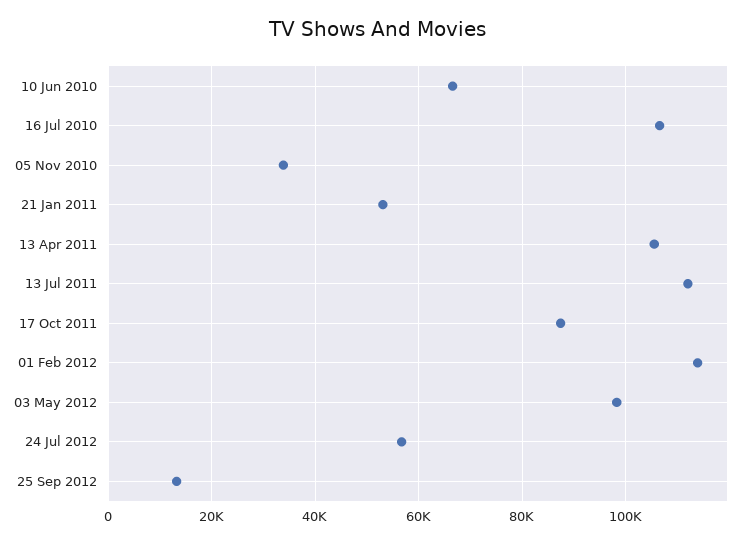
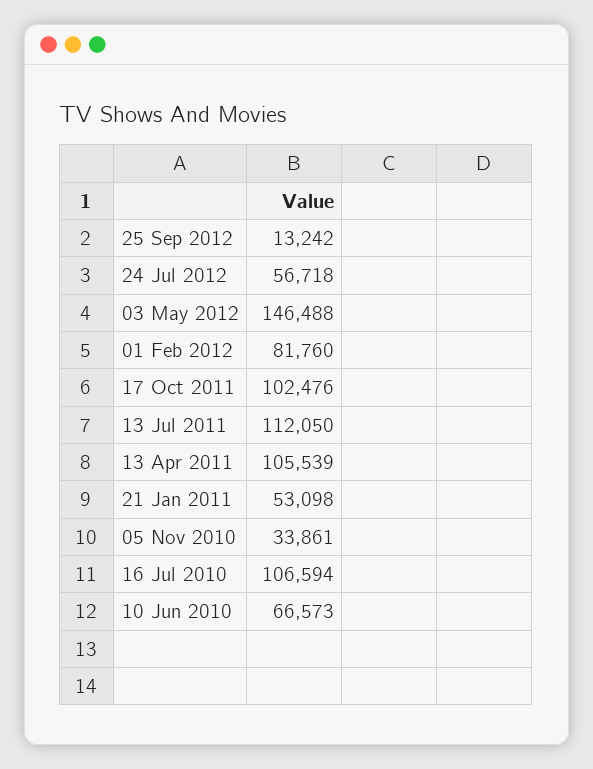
17 Oct 2011: 88000 -> 102476
01 Feb 2012: 114000 -> 81760
03 May 2012: 98000 -> 146488

